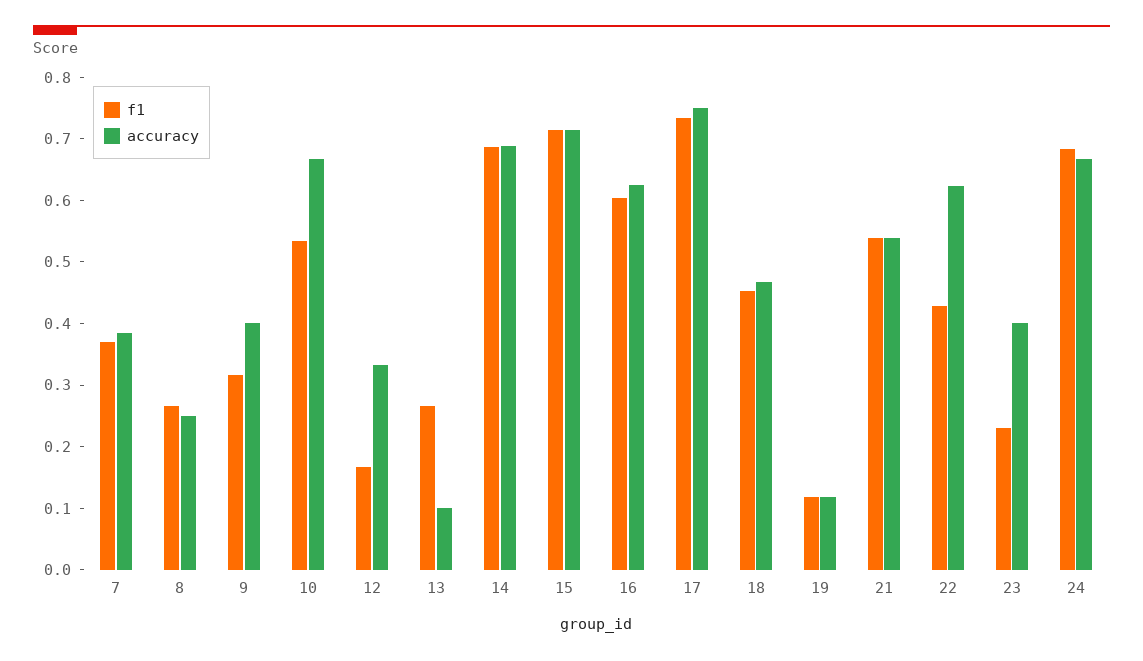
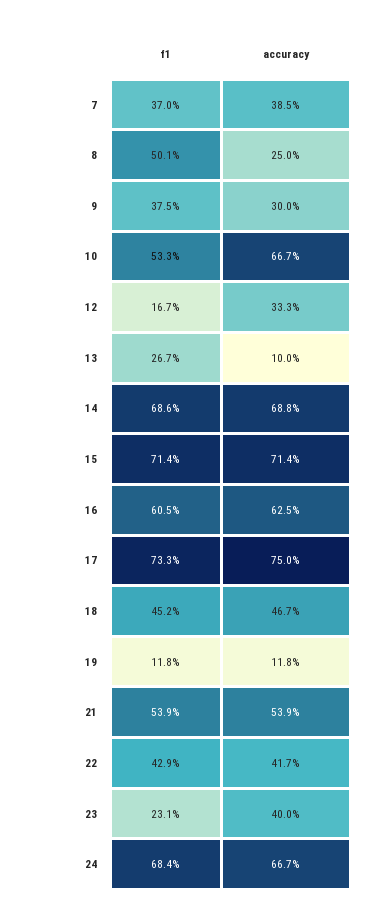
f1, 8: 0.26 -> 0.501
f1, 9: 0.32 -> 0.375
accuracy, 9: 0.4 -> 0.3
accuracy, 22: 0.62 -> 0.417

